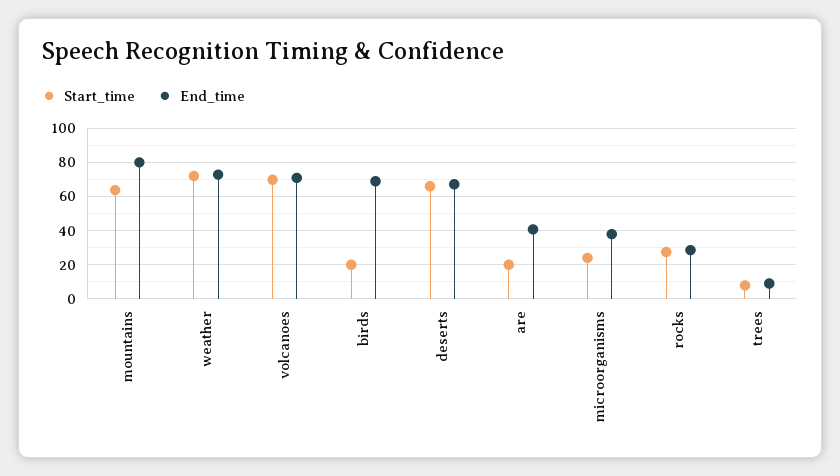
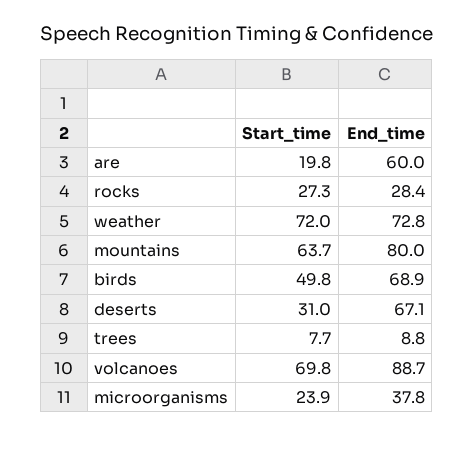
End_time, volcanoes: 70 -> 88.7
Start_time, birds: 20 -> 49.8
Start_time, deserts: 65 -> 31
End_time, are: 40 -> 60

